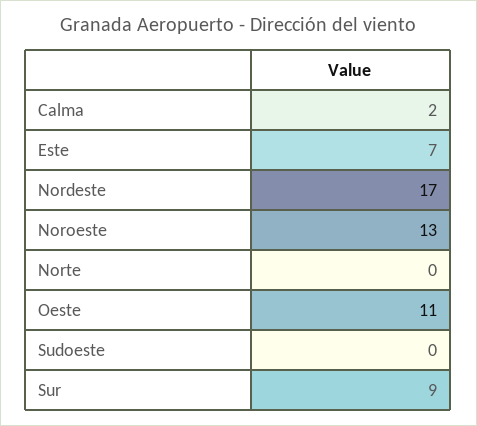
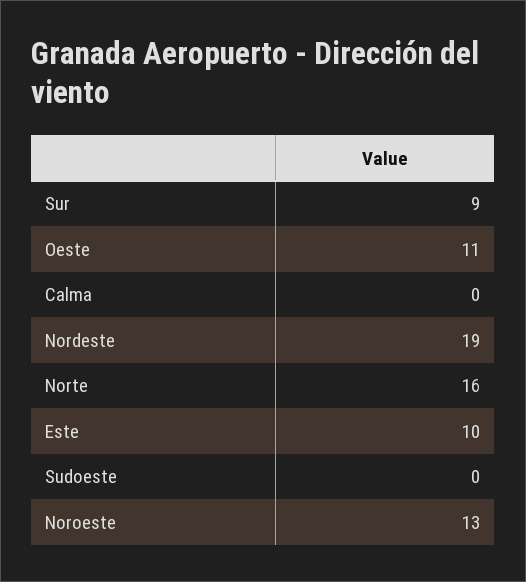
Calma: 2 -> 0
Este: 7 -> 10
Nordeste: 17 -> 19
Norte: 0 -> 16

